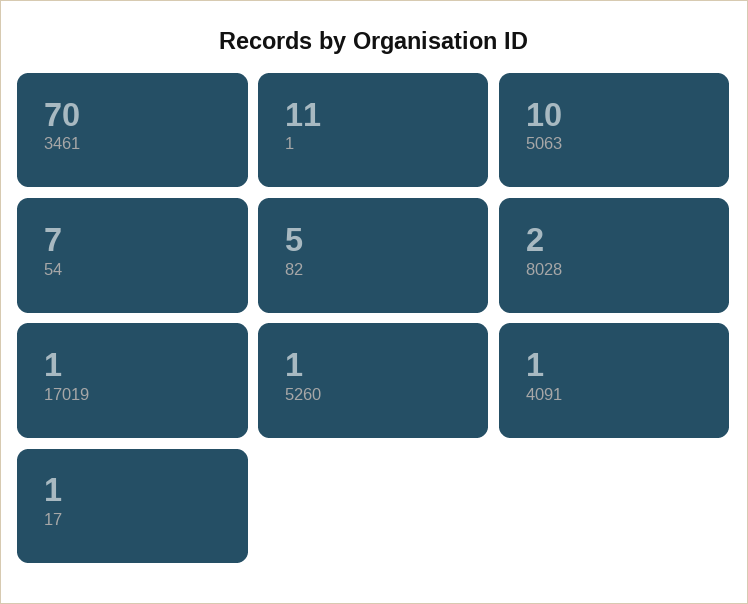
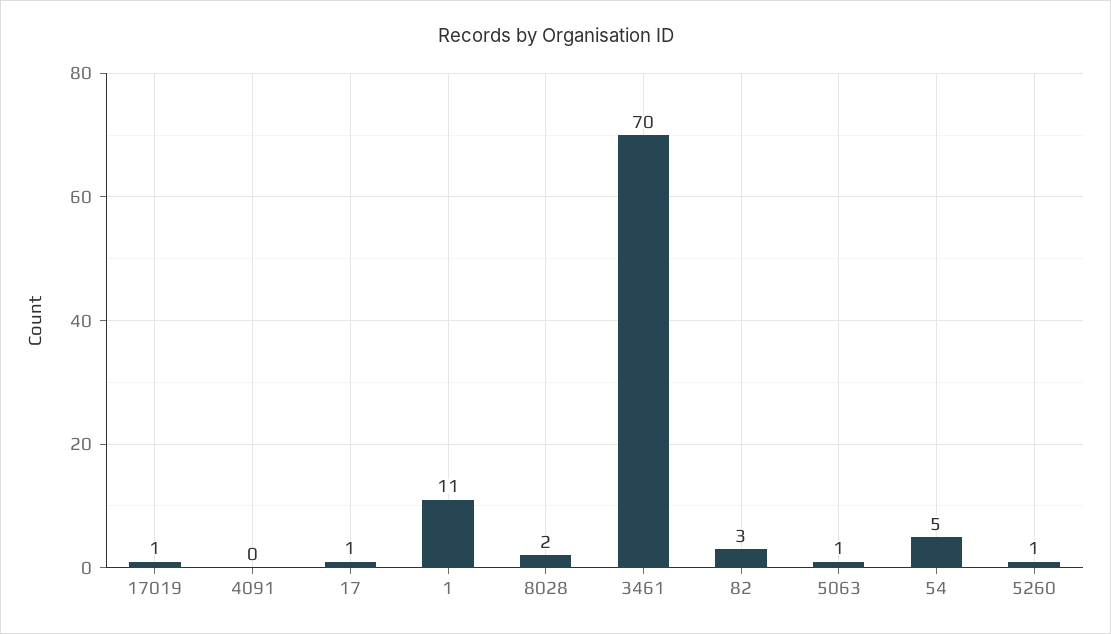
5063: 10 -> 1
54: 7 -> 5
82: 5 -> 3
4091: 1 -> 0

